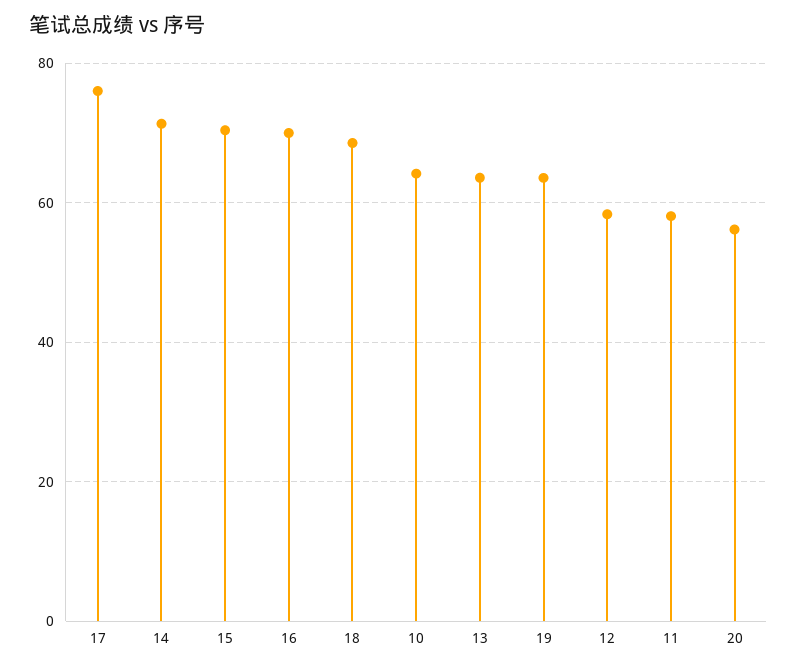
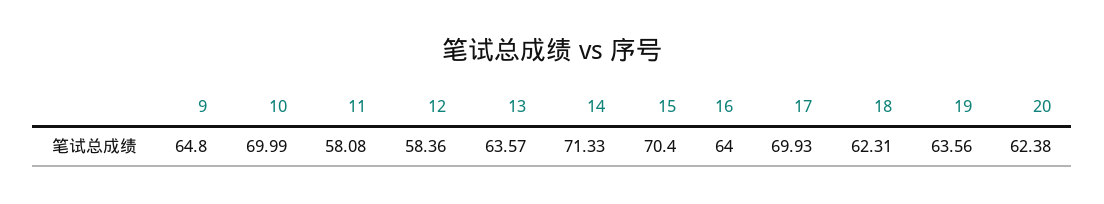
17: 76 -> 69.93
16: 70 -> 64
18: 68 -> 62.31
10: 64 -> 69.99
20: 56 -> 62.38
9: none -> 64.8

